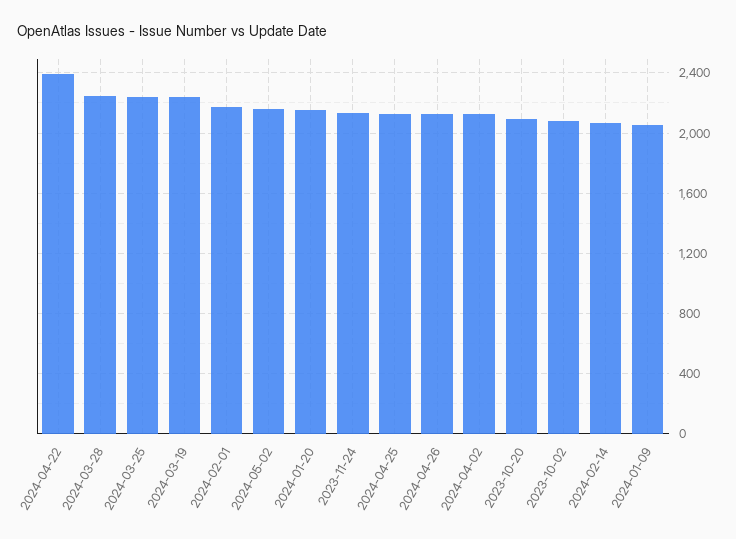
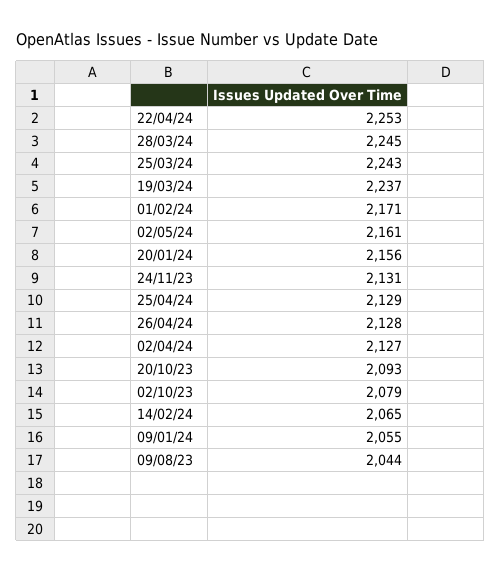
2024-04-22: 2400 -> 2253
09/08/23: none -> 2044

